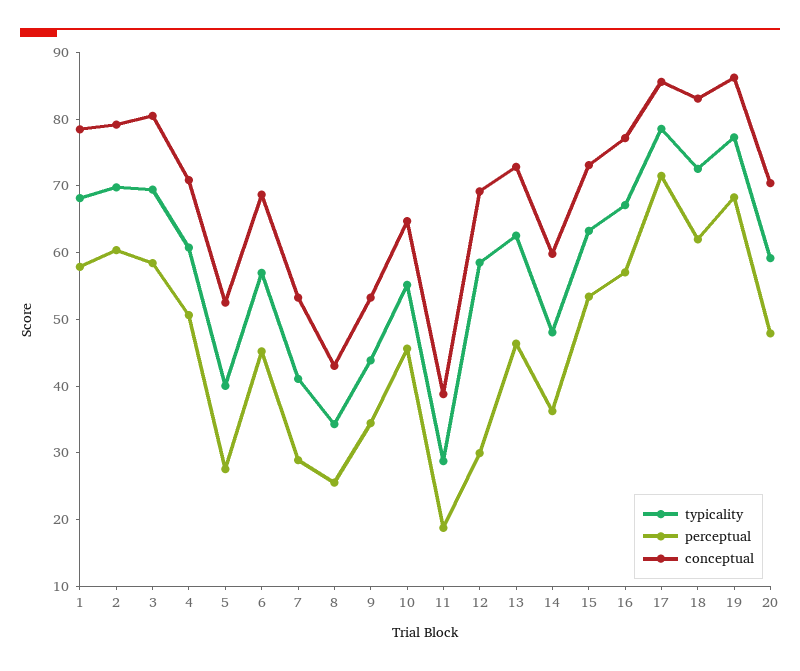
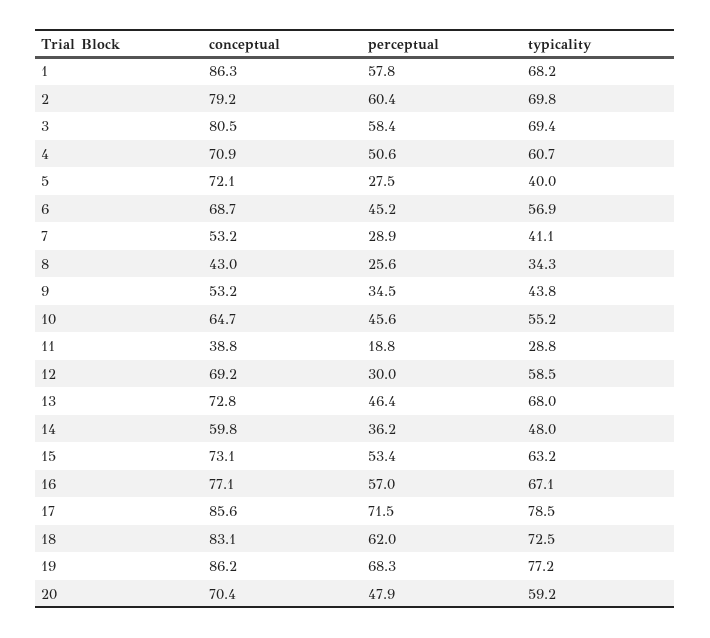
conceptual, 1: 78 -> 86.3
conceptual, 5: 52 -> 72.1
typicality, 13: 62 -> 68

